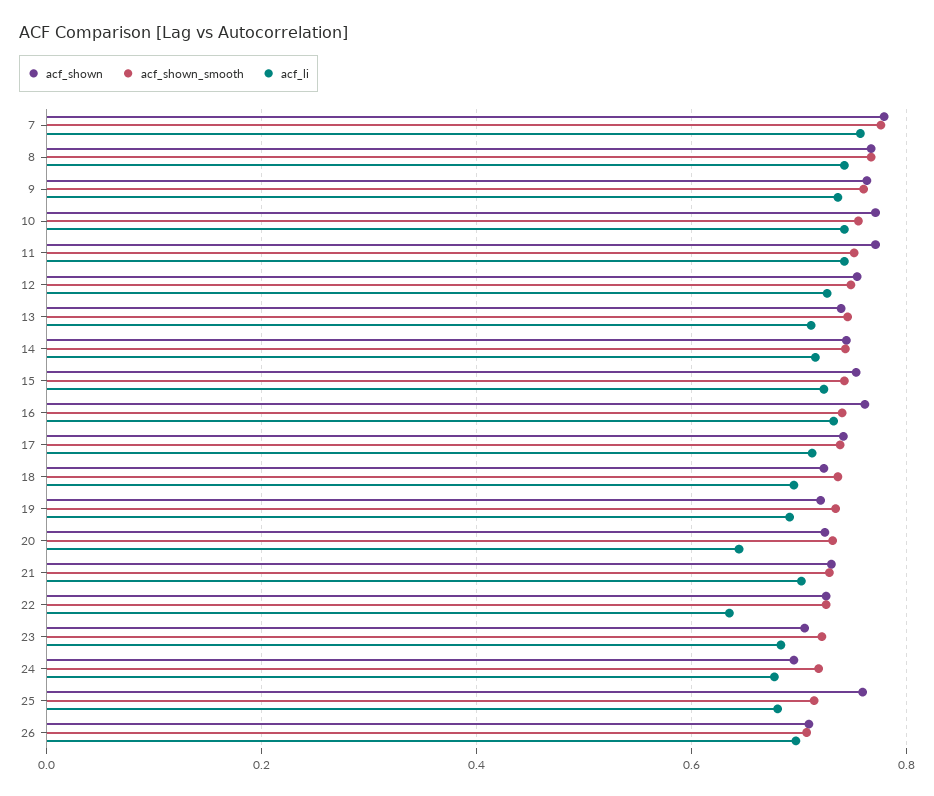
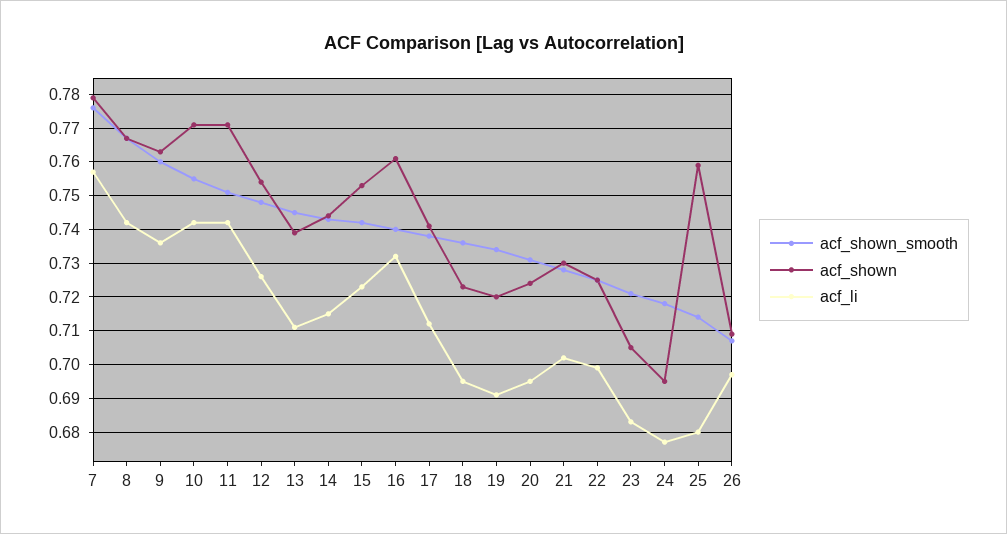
acf_li, 20: 0.64 -> 0.695
acf_li, 22: 0.64 -> 0.7

